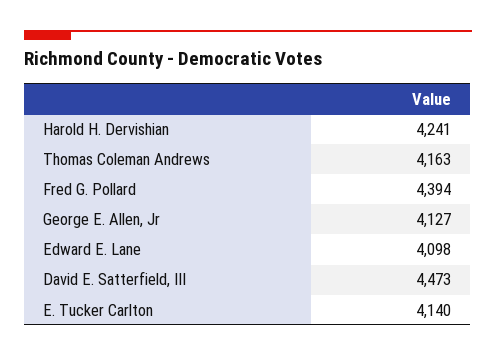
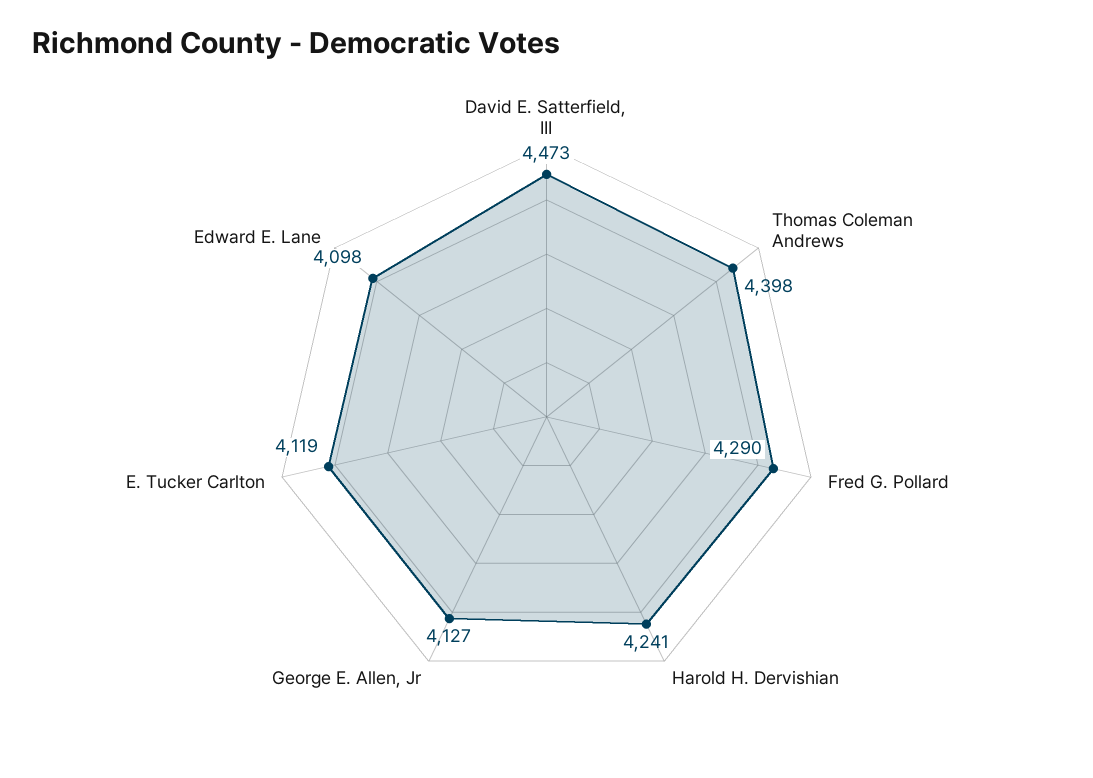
Thomas Coleman Andrews: 4163 -> 4398
Fred G. Pollard: 4394 -> 4290
E. Tucker Carlton: 4140 -> 4119

